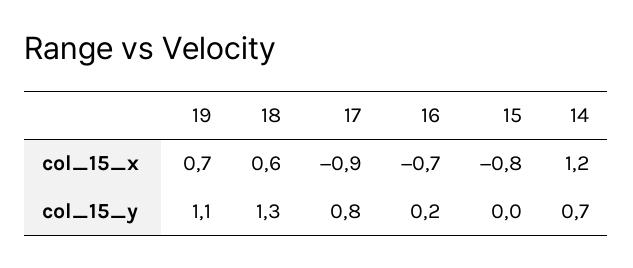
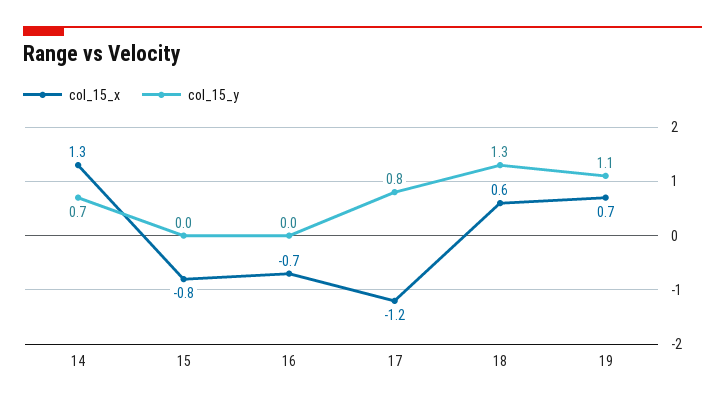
col_15_x, 17: -0.9 -> -1.2
col_15_x, 14: 1.2 -> 1.3
col_15_y, 16: 0.2 -> 0

